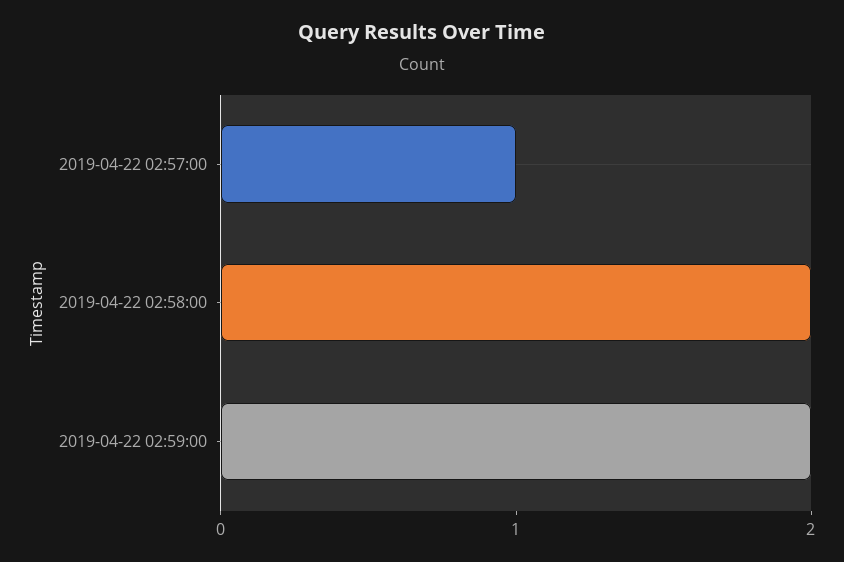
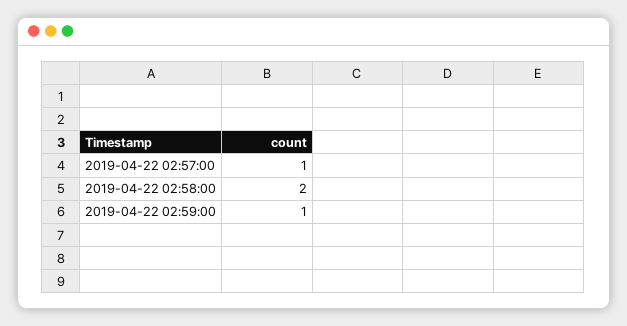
2019-04-22 02:59:00: 2 -> 1

